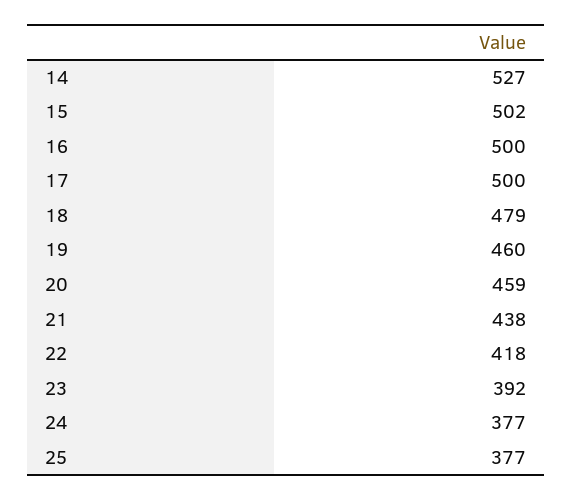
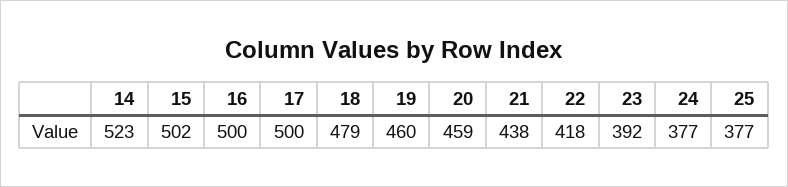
14: 527 -> 523

